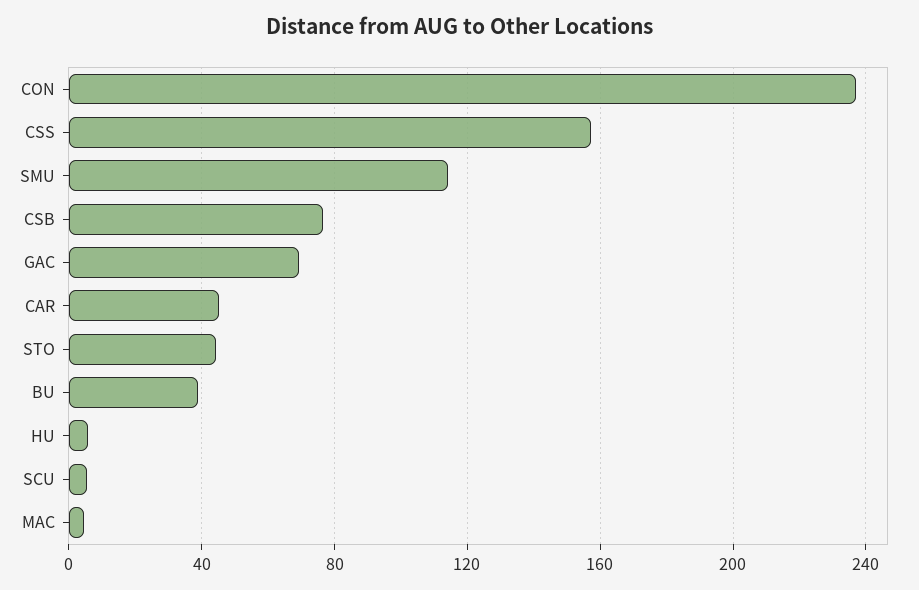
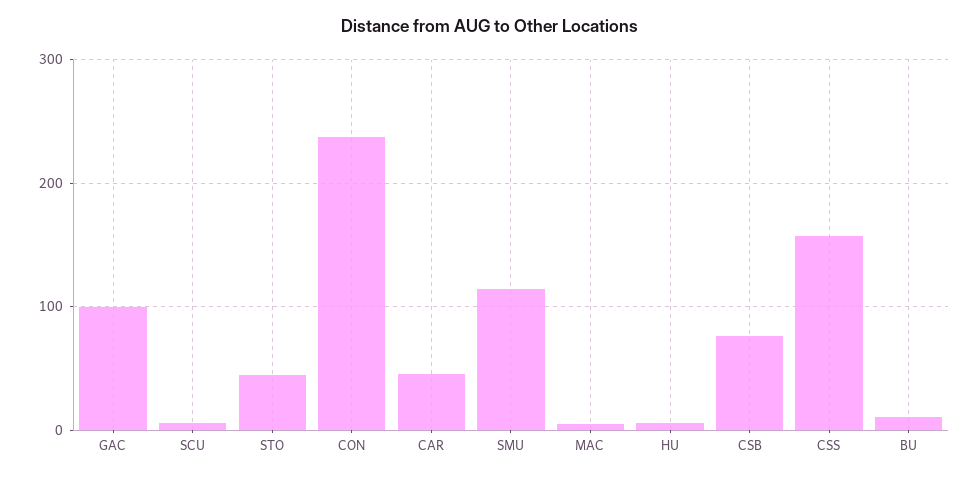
GAC: 70 -> 100
BU: 40 -> 10

